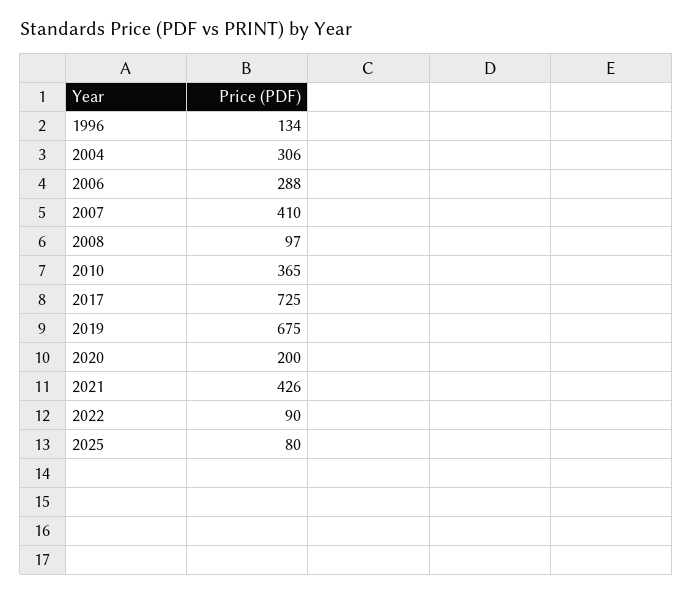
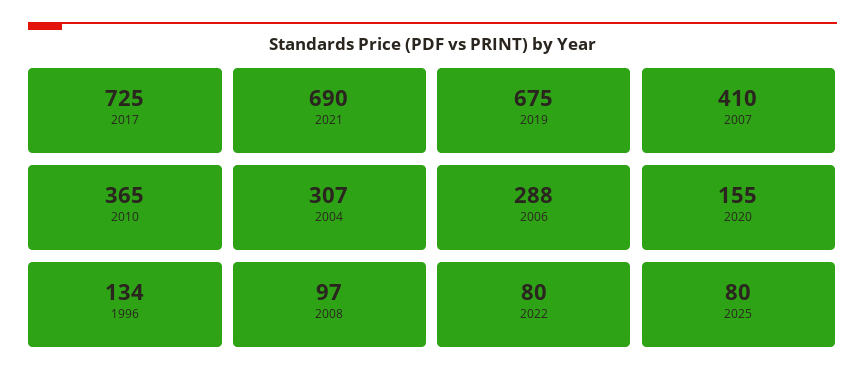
2004: 306 -> 307
2020: 200 -> 155
2021: 426 -> 690
2022: 90 -> 80

